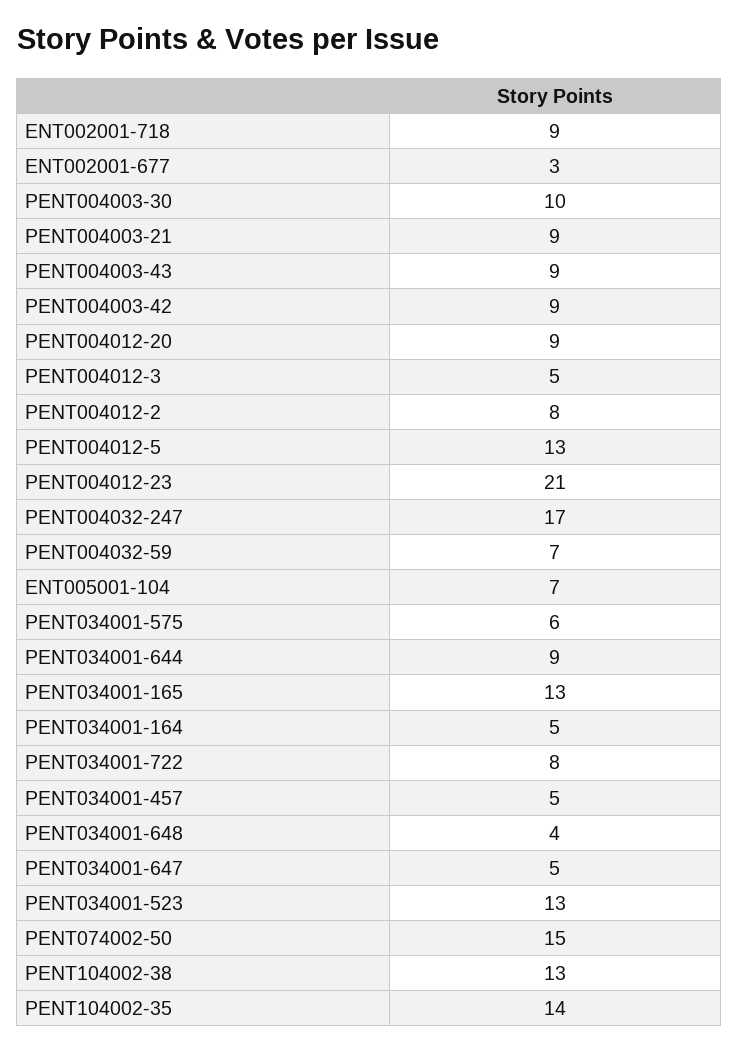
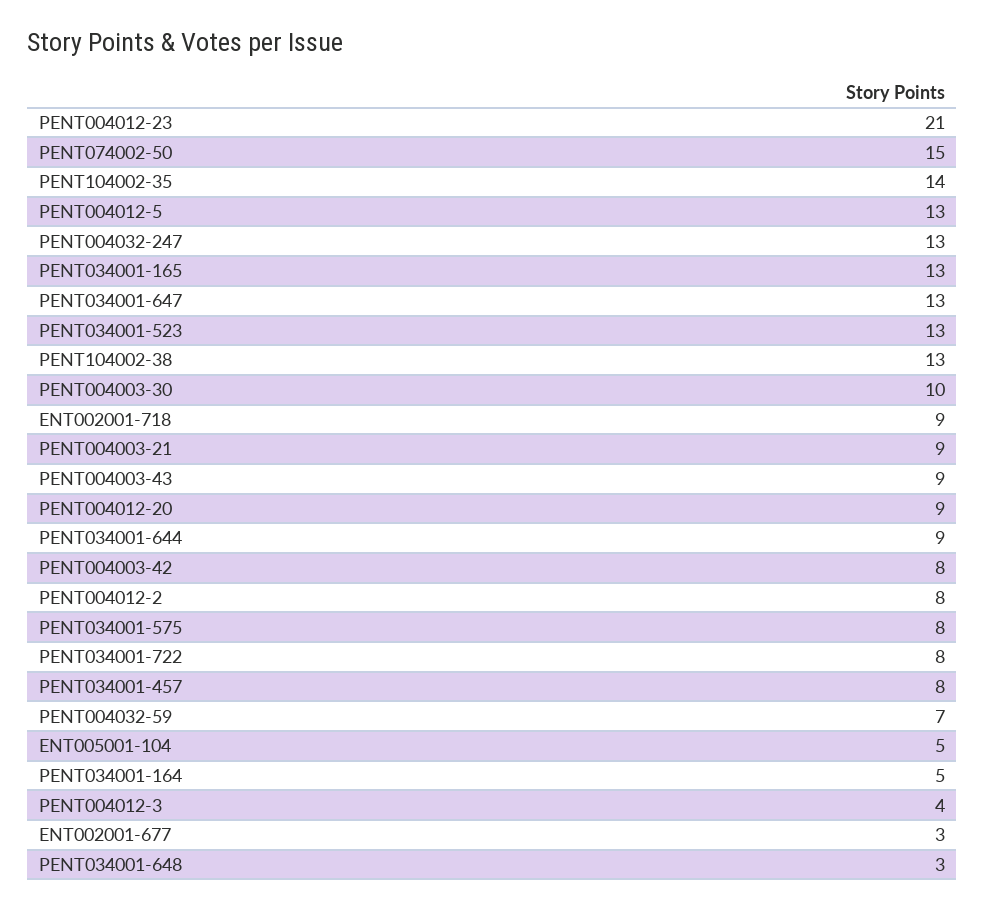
PENT004003-42: 9 -> 8
PENT004012-3: 5 -> 4
PENT004032-247: 17 -> 13
ENT005001-104: 7 -> 5
PENT034001-575: 6 -> 8
PENT034001-457: 5 -> 8
PENT034001-648: 4 -> 3
PENT034001-647: 5 -> 13

